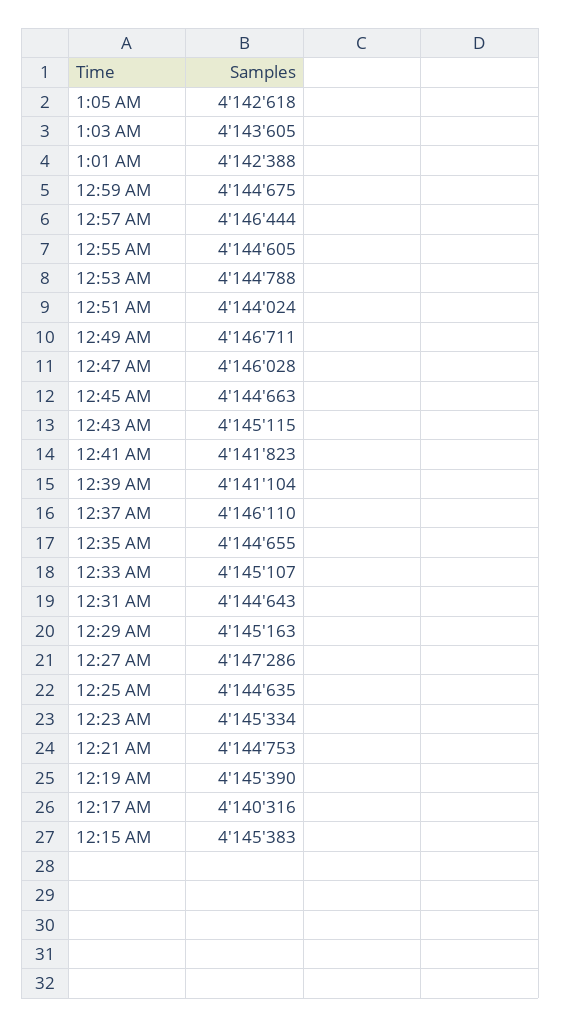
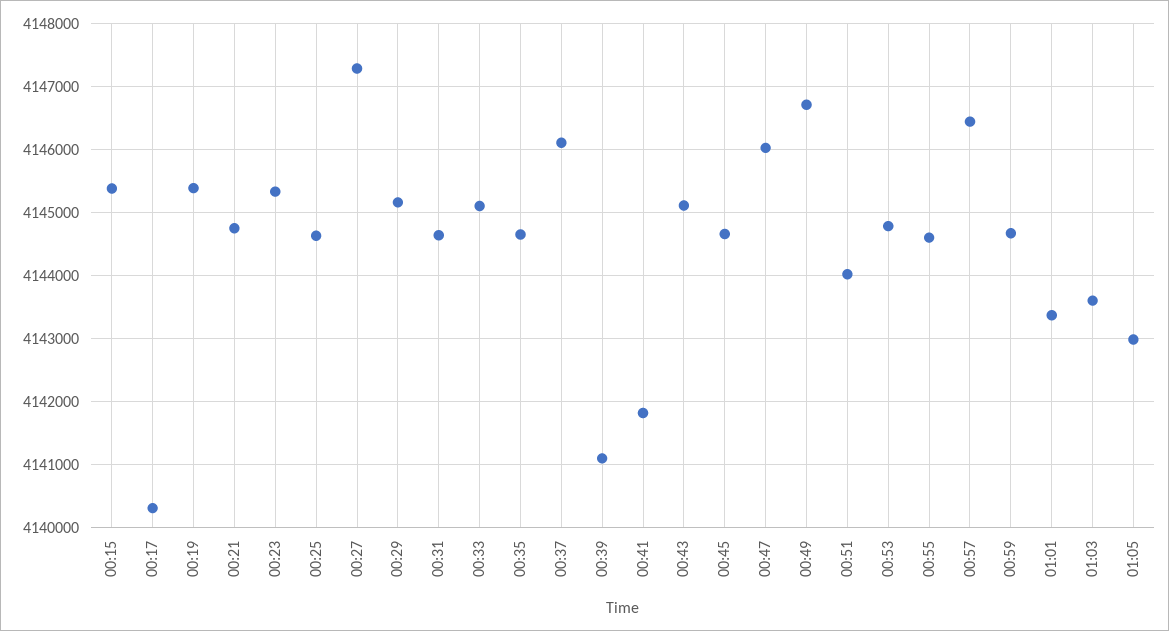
1:05 AM: 4142618 -> 4143000
1:01 AM: 4142388 -> 4143400

